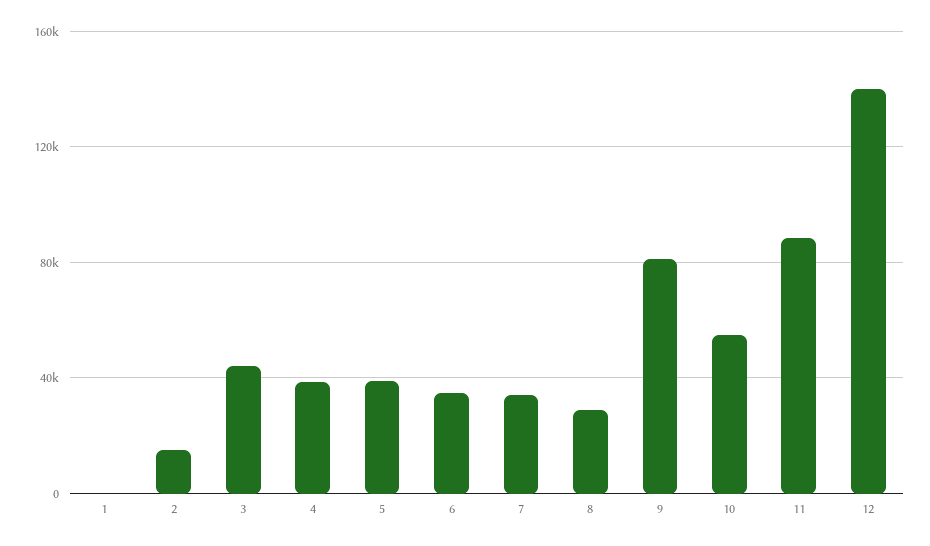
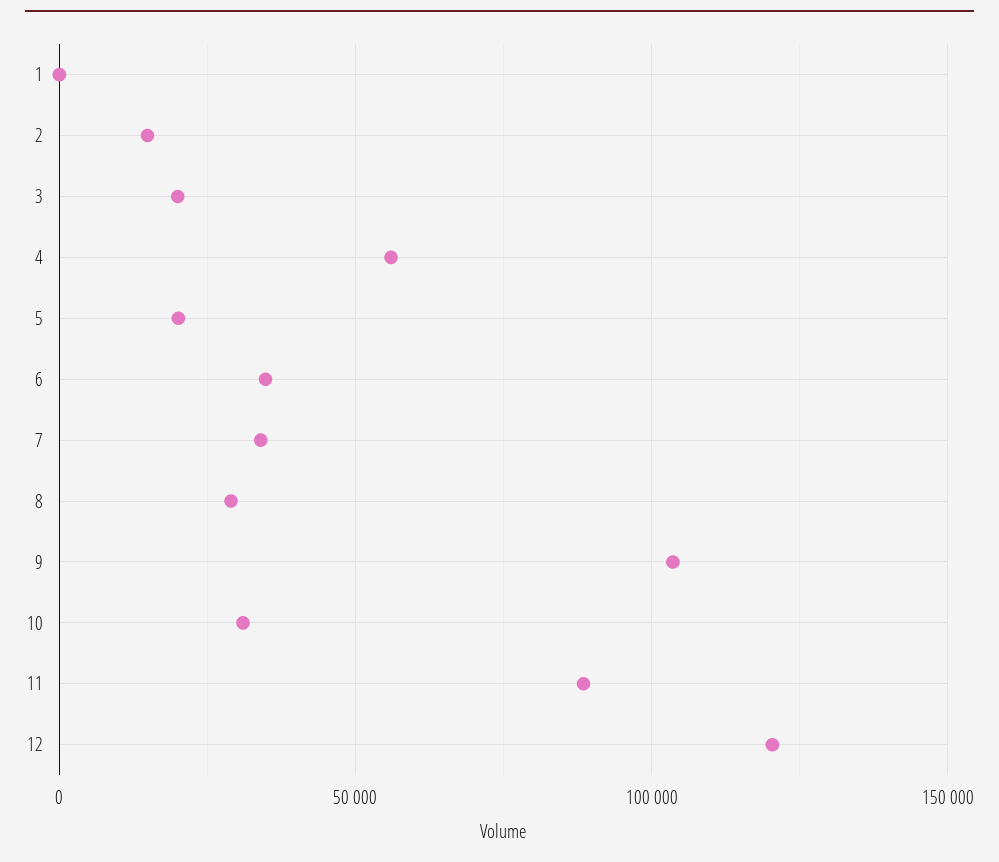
3: 45000 -> 20000
4: 40000 -> 55000
5: 40000 -> 20000
9: 80000 -> 105000
10: 55000 -> 30000
12: 140000 -> 120000

